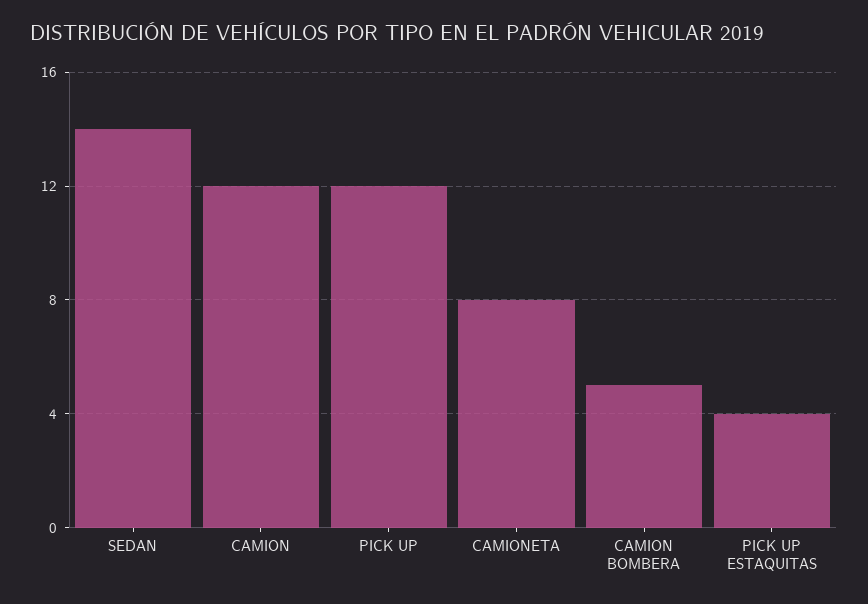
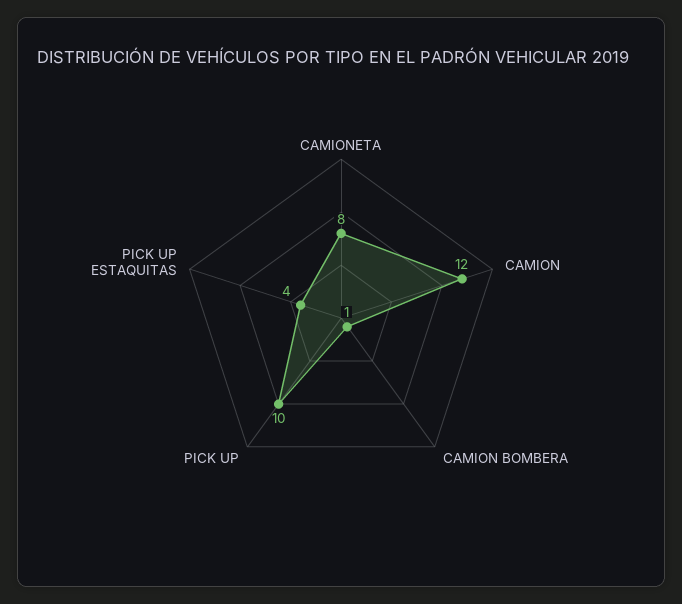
SEDAN: 14 -> none
PICK UP: 12 -> 10
CAMION BOMBERA: 5 -> 1

